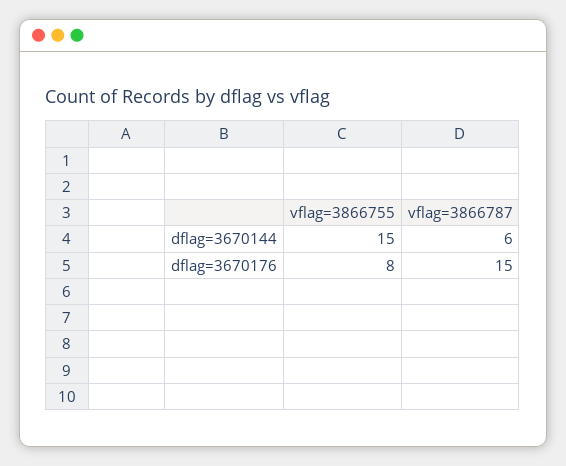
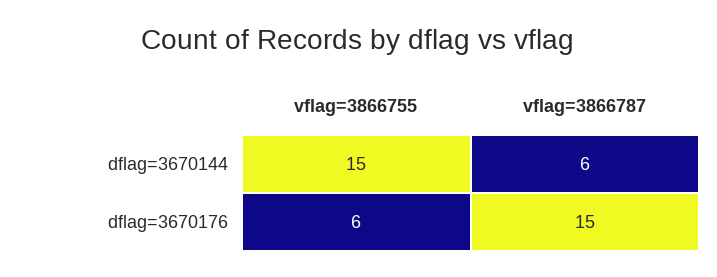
vflag=3866755, dflag=3670176: 8 -> 6

